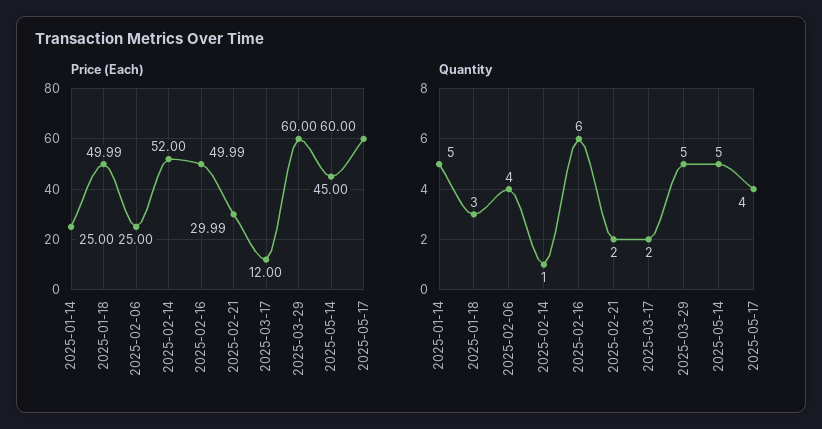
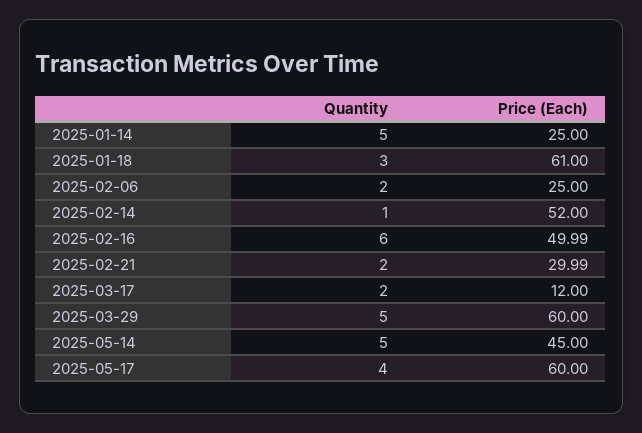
Price (Each), 2025-01-18: 49.99 -> 61
Quantity, 2025-02-06: 4 -> 2

